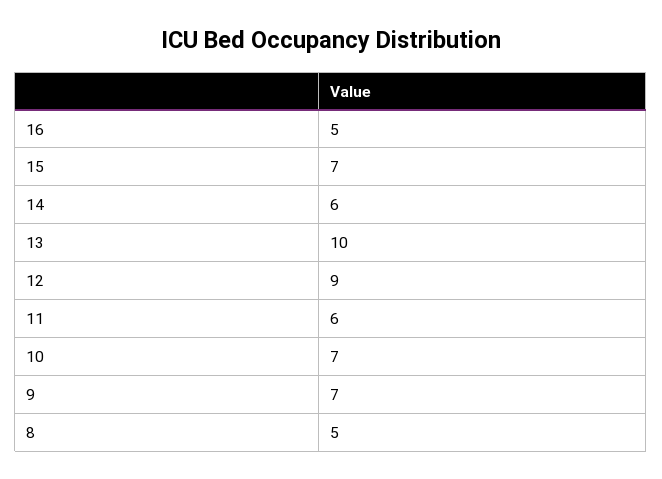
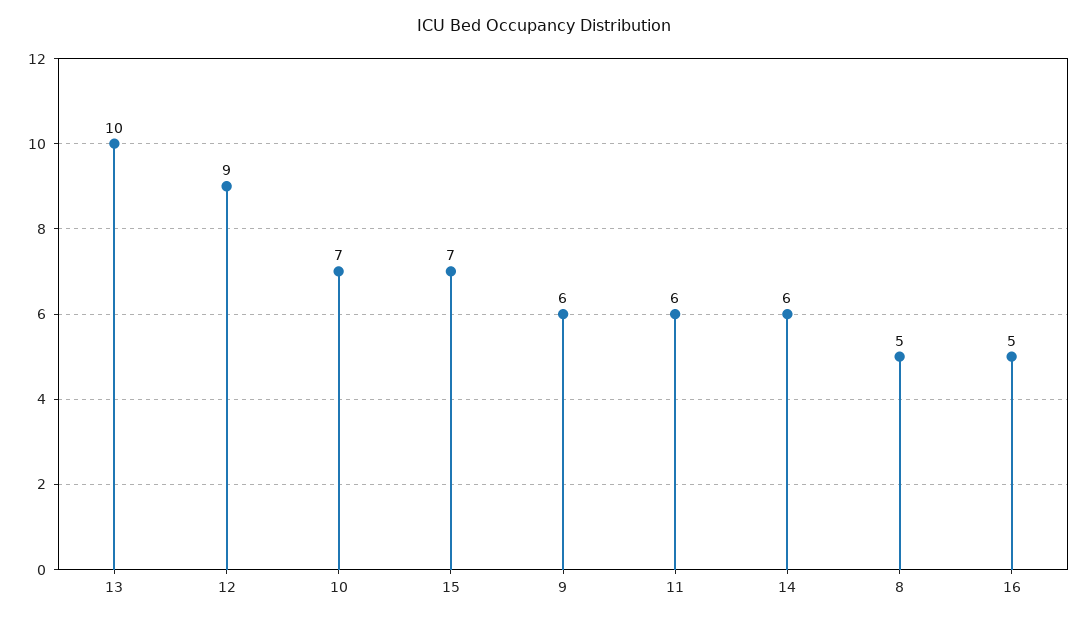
9: 7 -> 6

